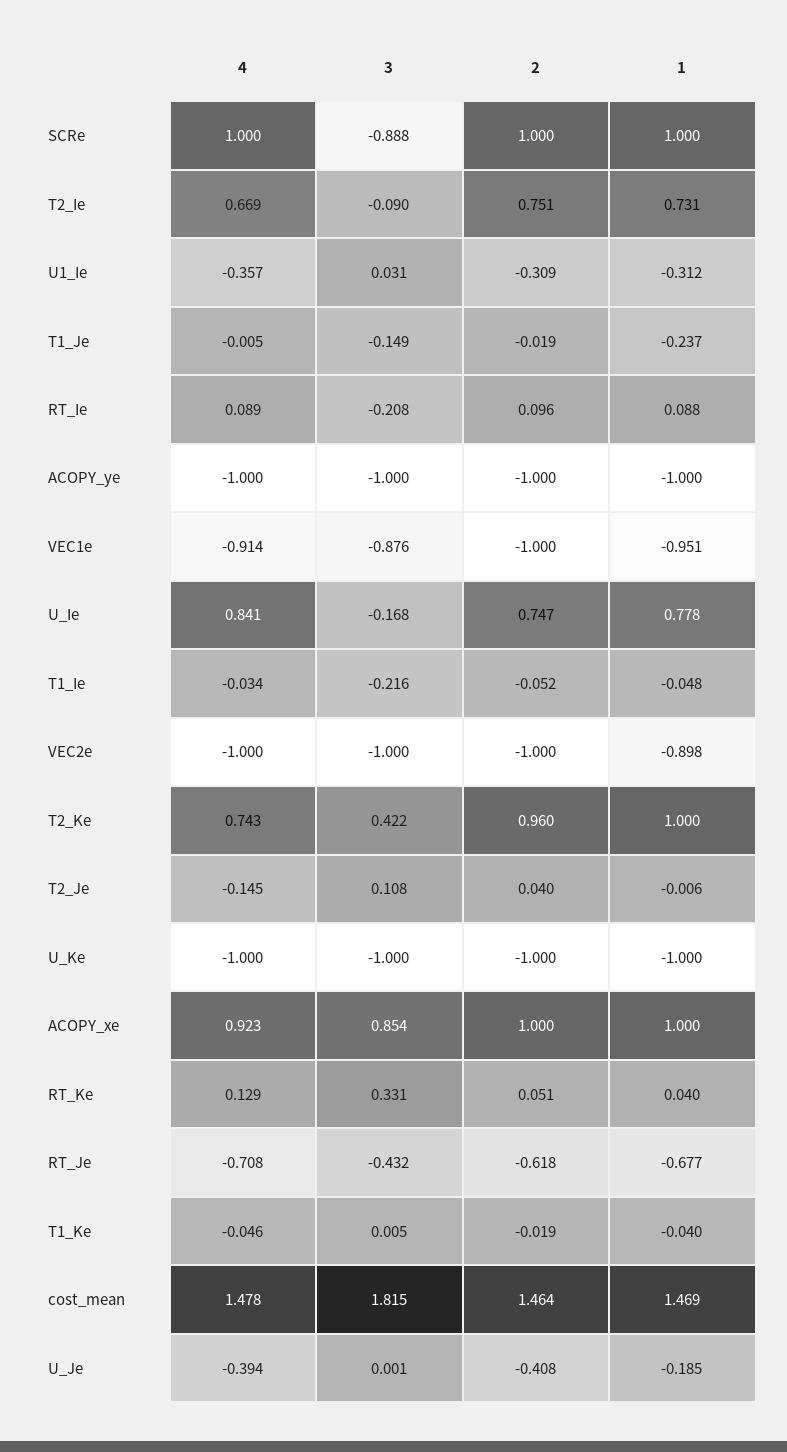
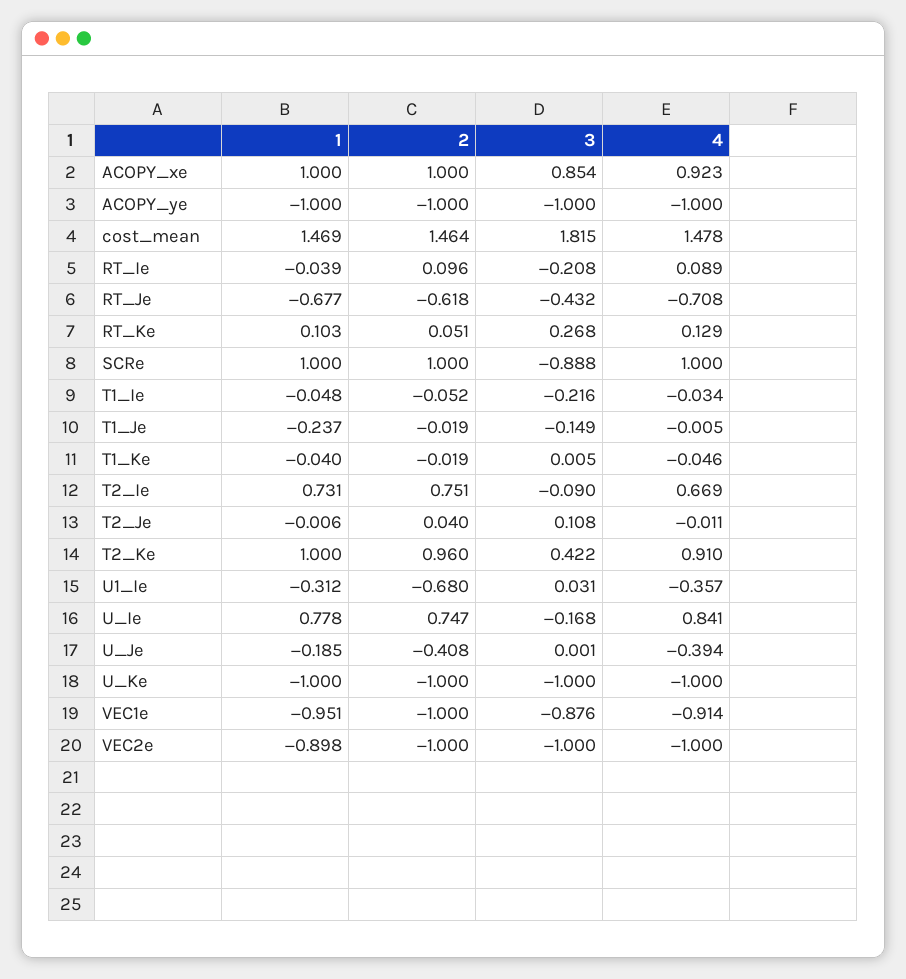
2, U1_Ie: -0.309 -> -0.68
1, RT_Ie: 0.088 -> -0.039
4, T2_Ke: 0.743 -> 0.91
4, T2_Je: -0.145 -> -0.011
3, RT_Ke: 0.331 -> 0.268
1, RT_Ke: 0.04 -> 0.103

